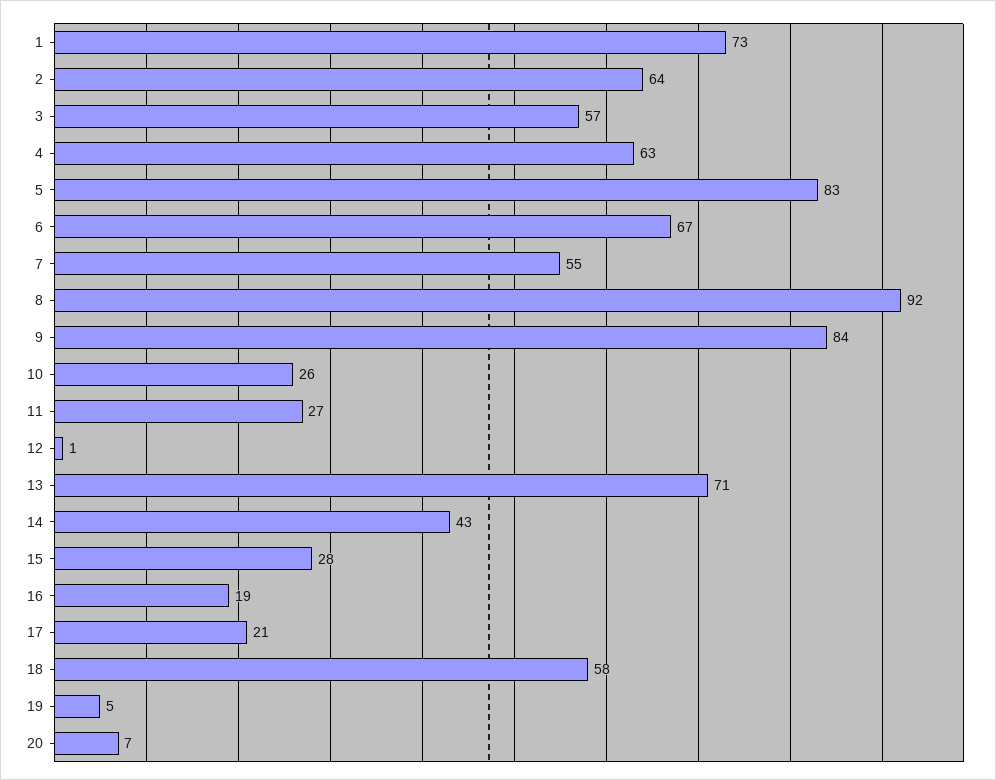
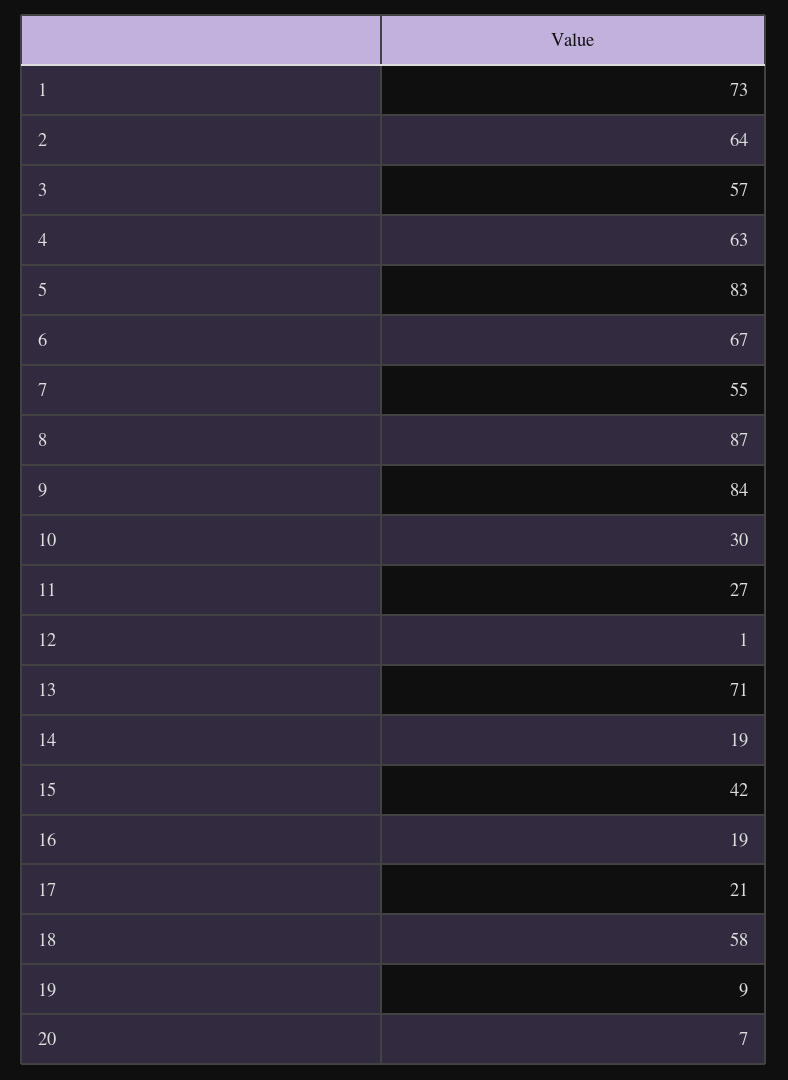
8: 92 -> 87
10: 26 -> 30
14: 43 -> 19
15: 28 -> 42
19: 5 -> 9

